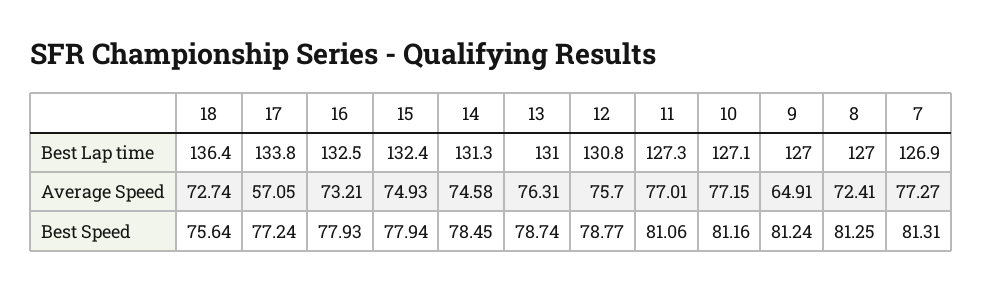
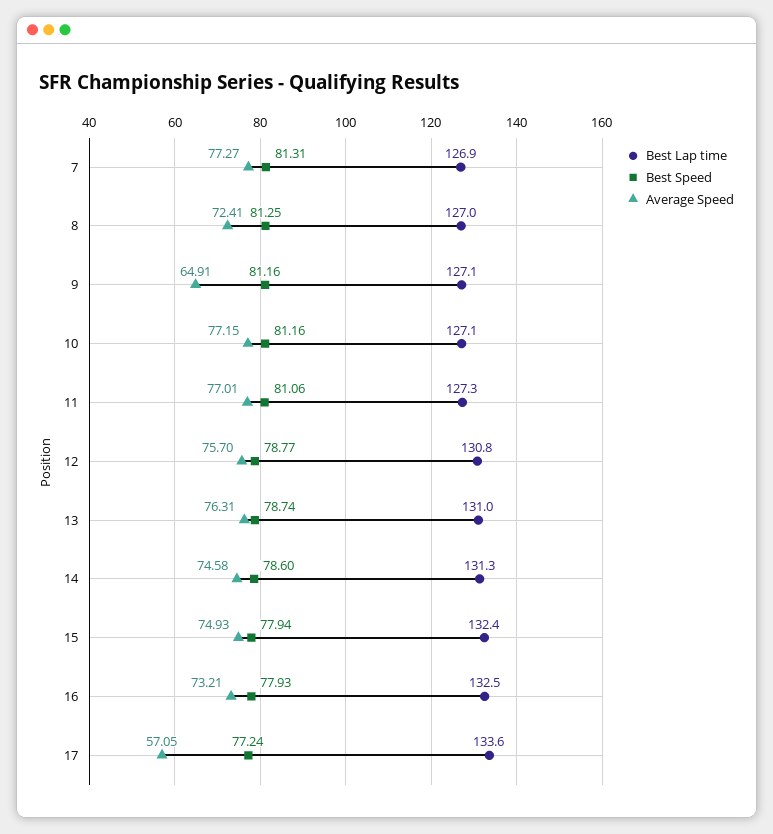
Best Lap time, 18: 136.4 -> none
Best Lap time, 17: 133.8 -> 133.6
Best Lap time, 9: 127 -> 127.1
Average Speed, 18: 72.74 -> none
Best Speed, 18: 75.64 -> none
Best Speed, 14: 78.45 -> 78.6
Best Speed, 9: 81.24 -> 81.16

